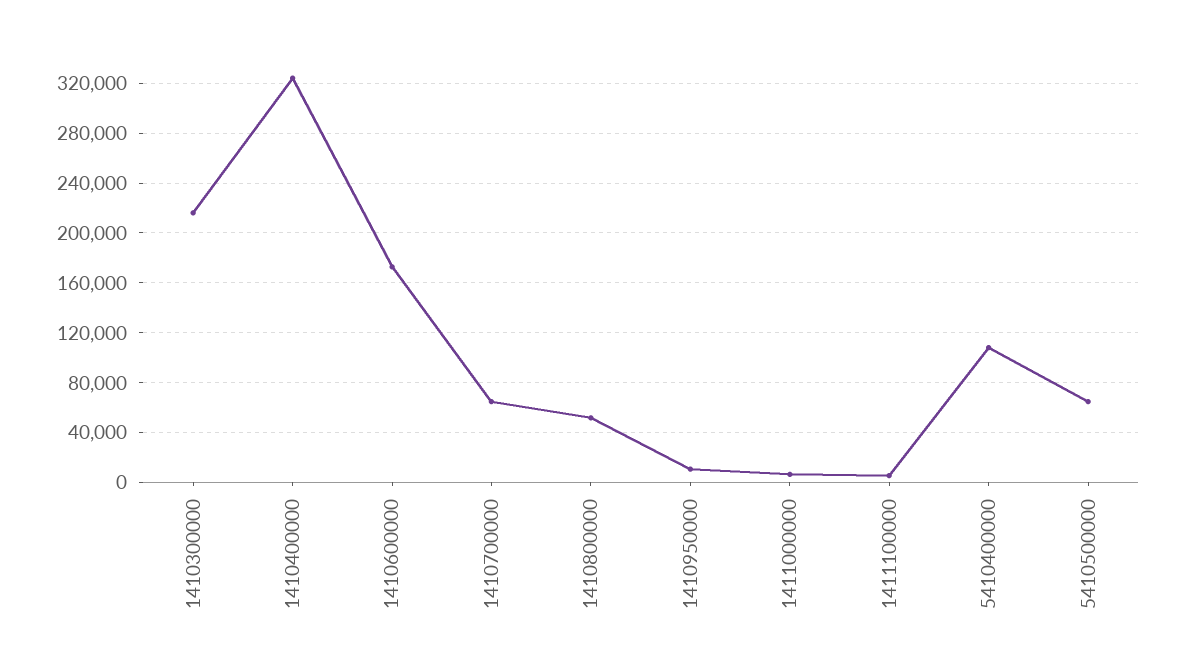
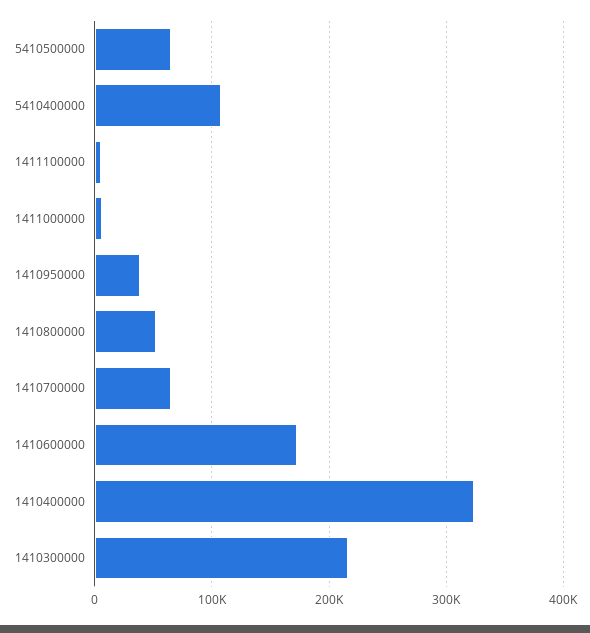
1410950000: 10000 -> 40000

